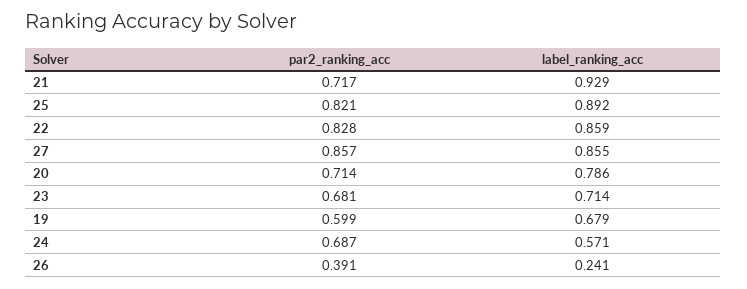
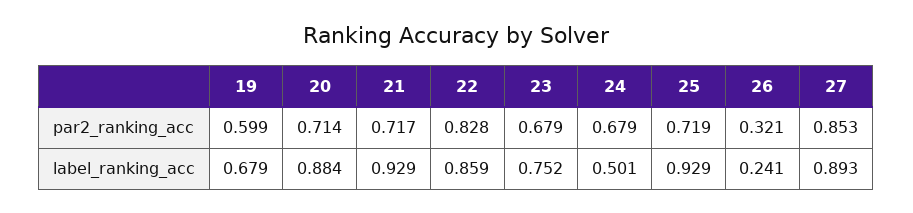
par2_ranking_acc, 25: 0.821 -> 0.719
label_ranking_acc, 25: 0.892 -> 0.929
par2_ranking_acc, 27: 0.857 -> 0.853
label_ranking_acc, 27: 0.855 -> 0.893
label_ranking_acc, 20: 0.786 -> 0.884
par2_ranking_acc, 23: 0.681 -> 0.679
label_ranking_acc, 23: 0.714 -> 0.752
par2_ranking_acc, 24: 0.687 -> 0.679
label_ranking_acc, 24: 0.571 -> 0.501
par2_ranking_acc, 26: 0.391 -> 0.321

